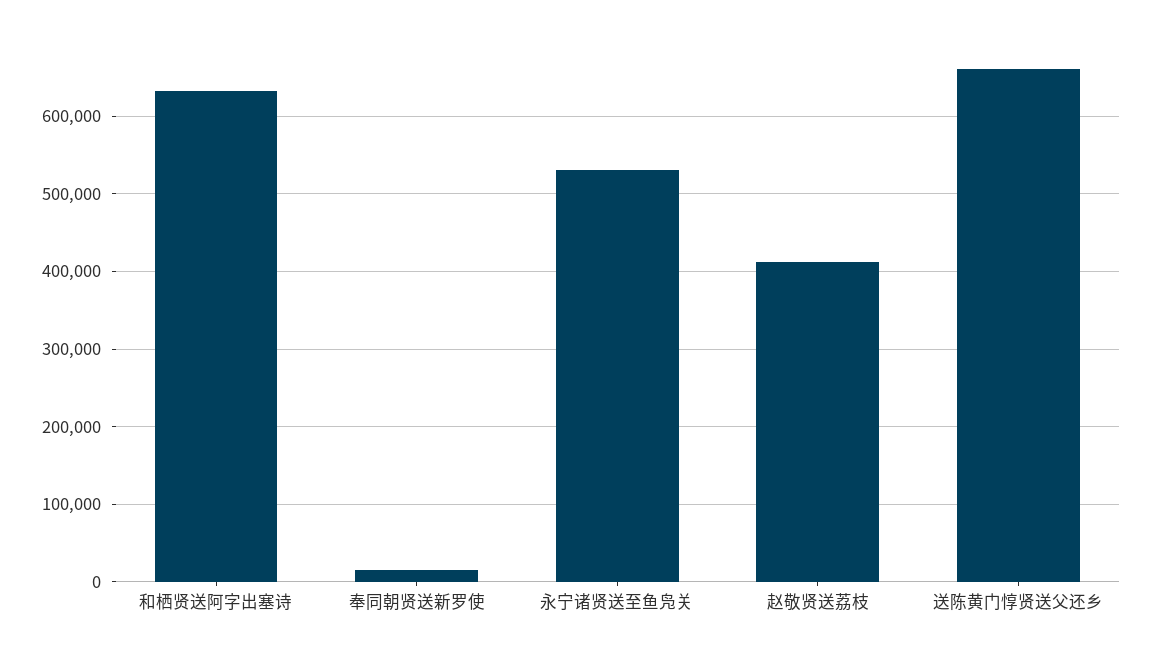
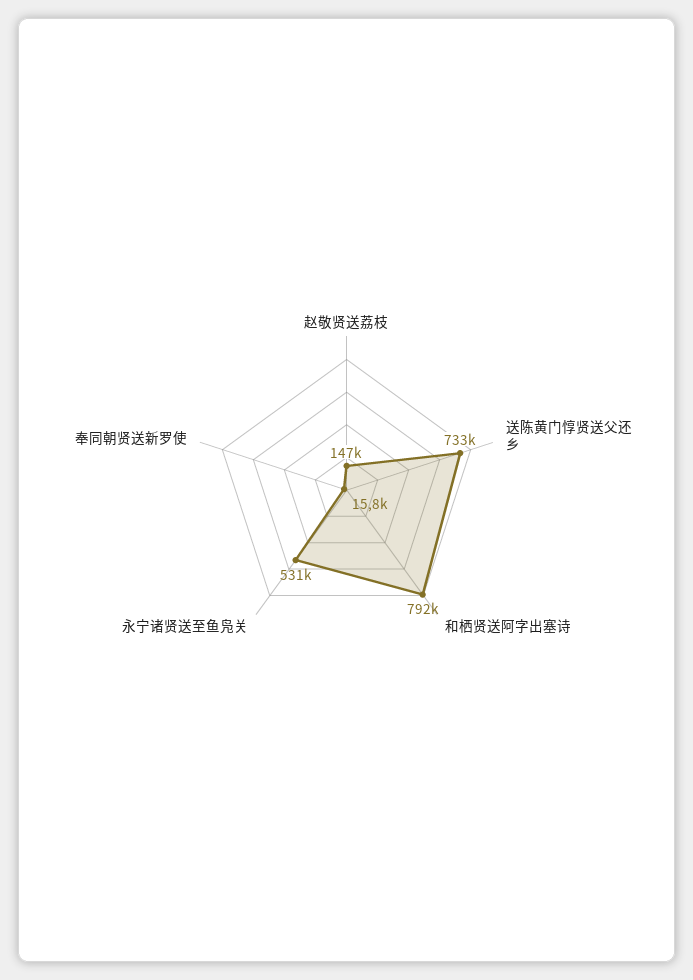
和栖贤送阿字出塞诗: 630000 -> 792000
赵敬贤送荔枝: 410000 -> 147000
送陈黄门惇贤送父还乡: 660000 -> 733000

